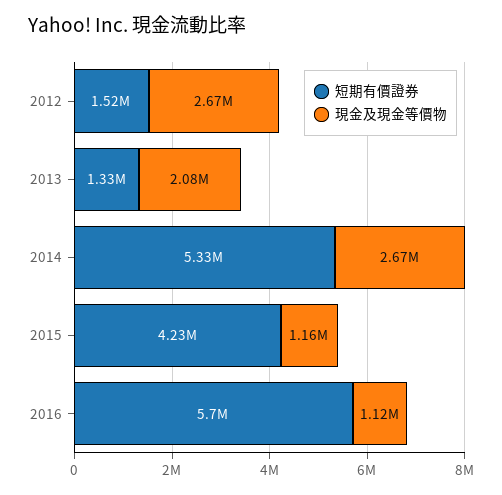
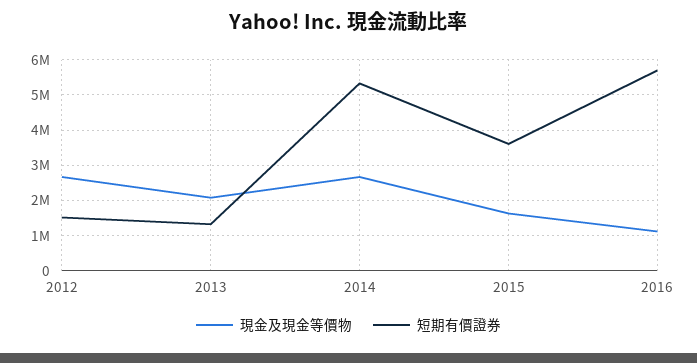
短期有價證券, 2015: 4230000 -> 3600000
現金及現金等價物, 2015: 1160000 -> 1600000

